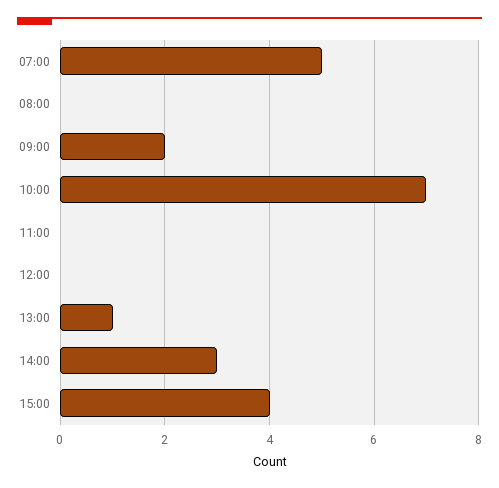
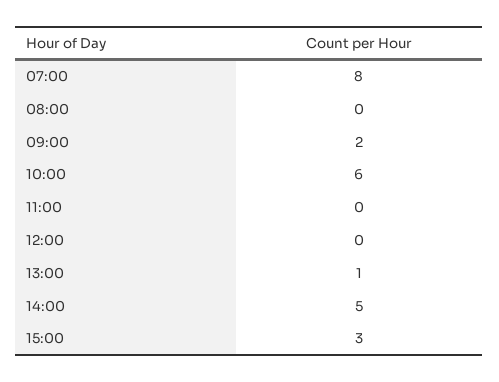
07:00: 5 -> 8
10:00: 7 -> 6
14:00: 3 -> 5
15:00: 4 -> 3

